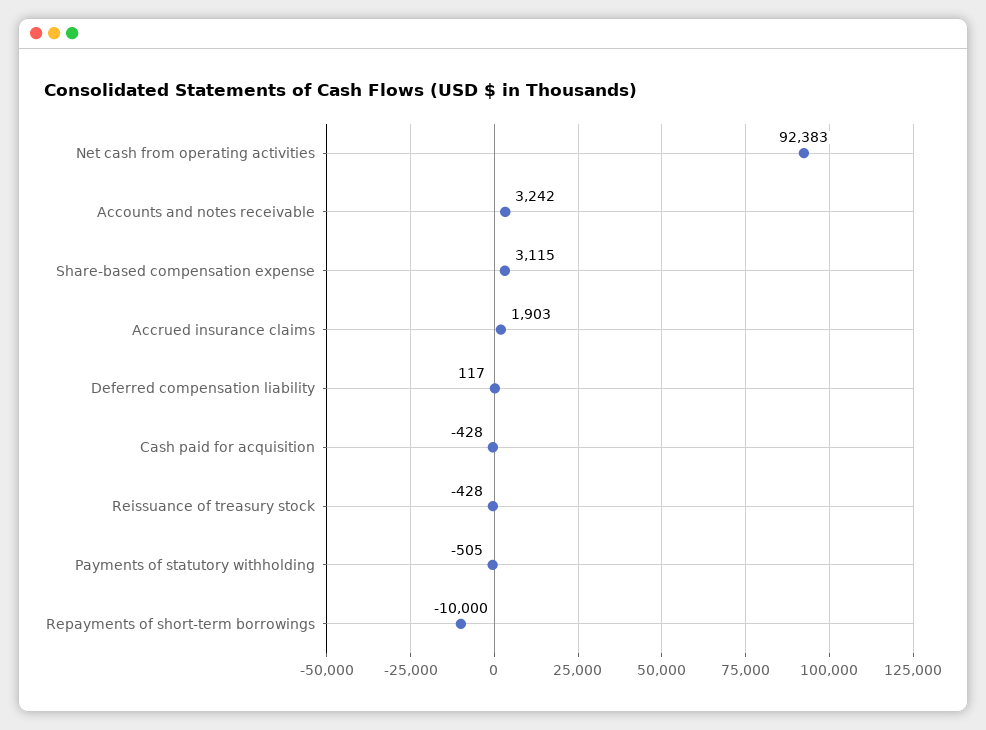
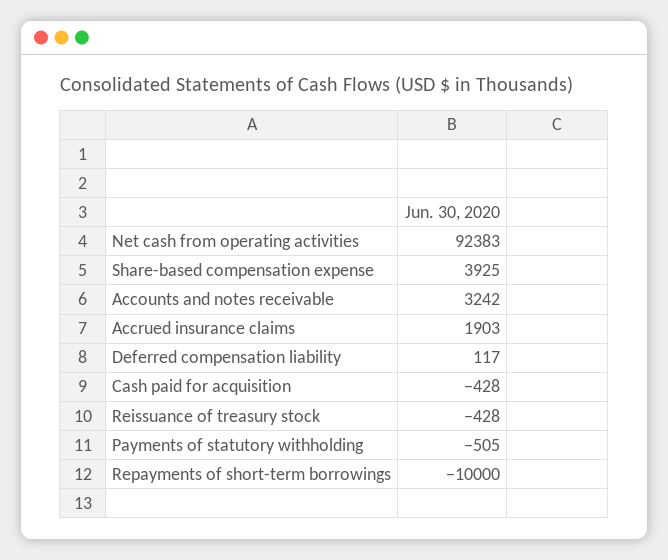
Share-based compensation expense: 3115 -> 3925

